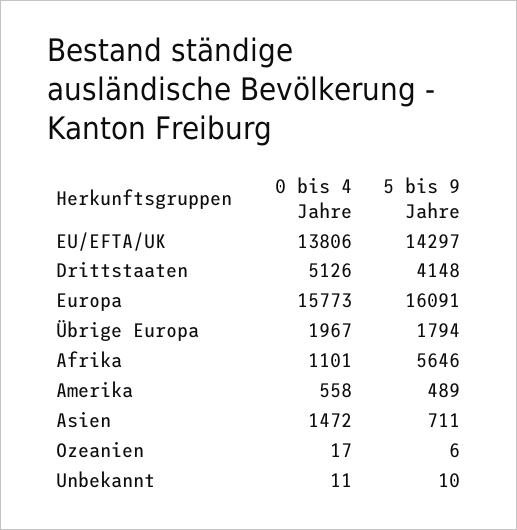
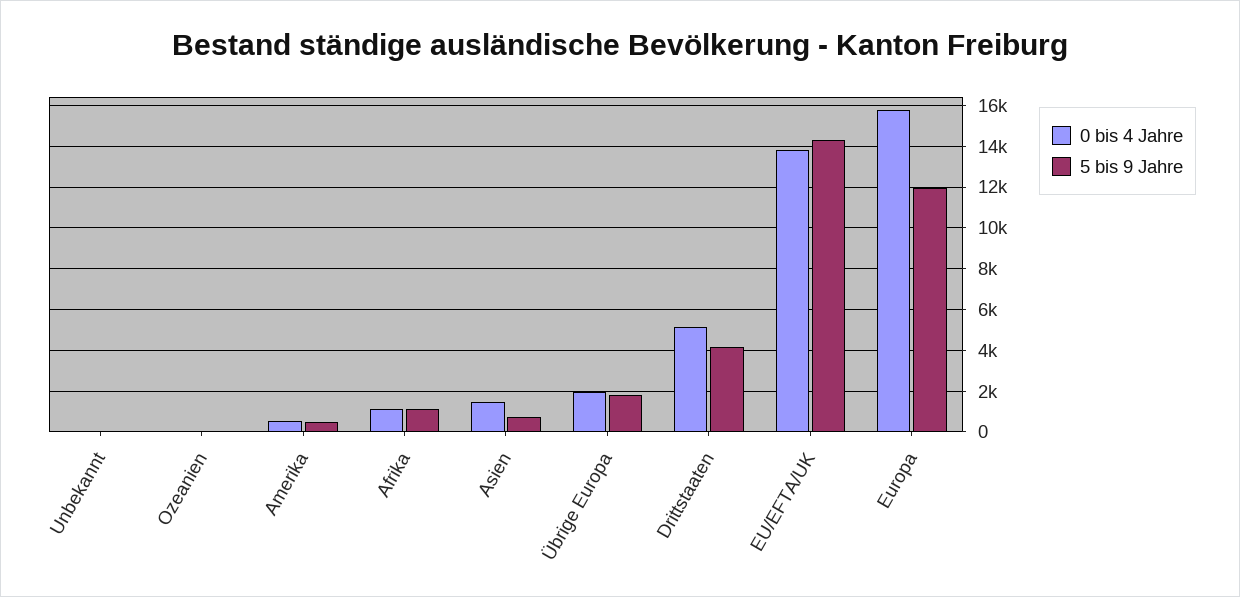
5 bis 9 Jahre, Europa: 16091 -> 12000
5 bis 9 Jahre, Afrika: 5646 -> 1000

